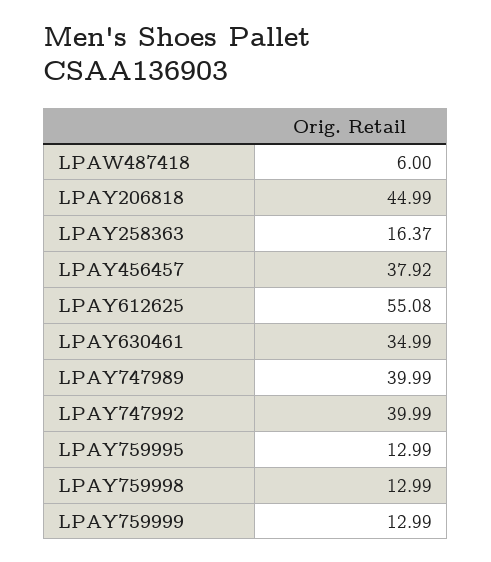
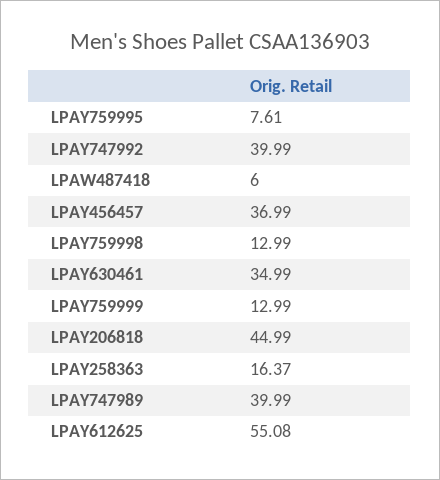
LPAY456457: 37.92 -> 36.99
LPAY759995: 12.99 -> 7.61

